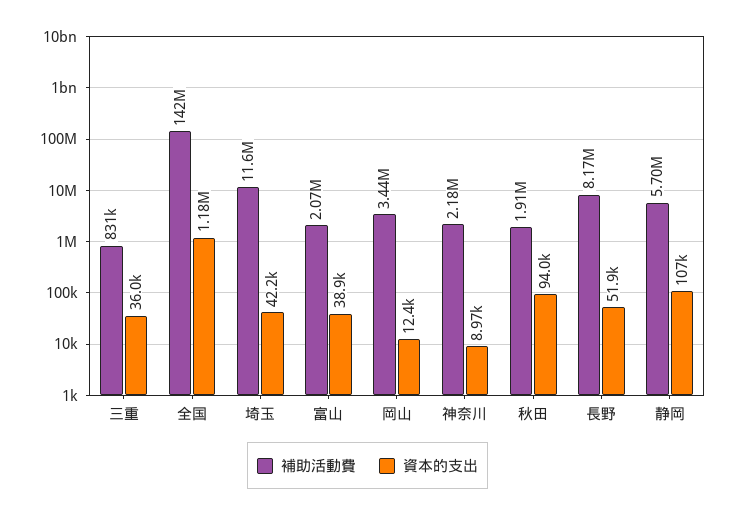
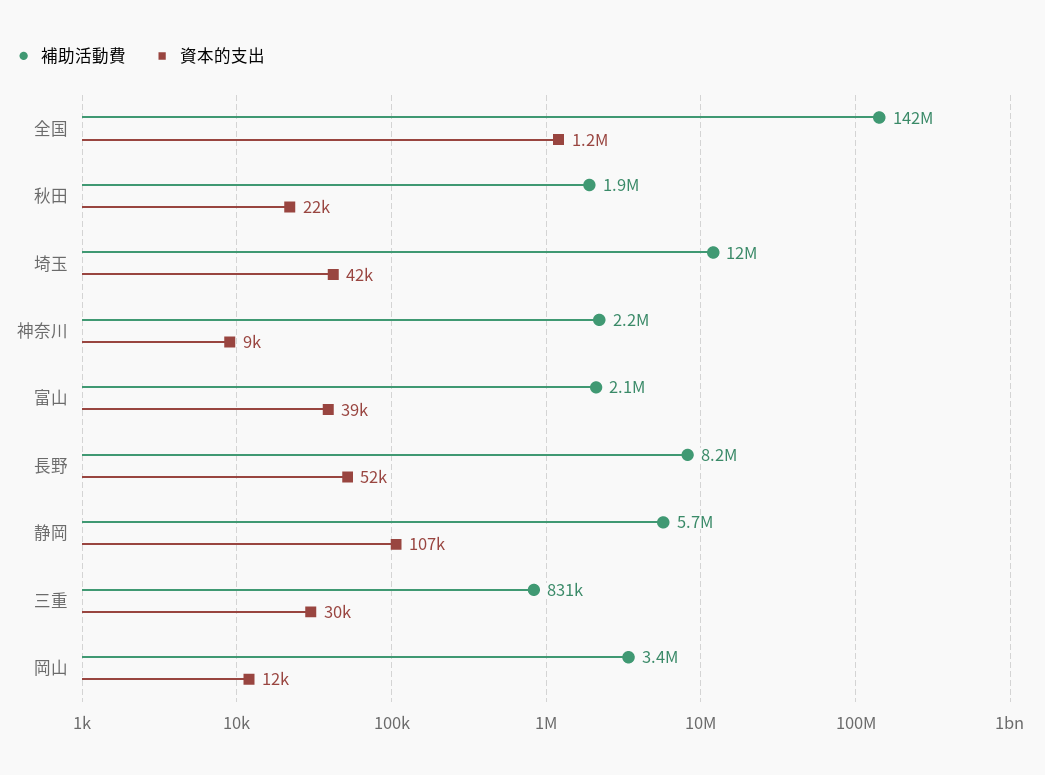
資本的支出, 三重: 36000 -> 30000
資本的支出, 秋田: 94000 -> 22000

